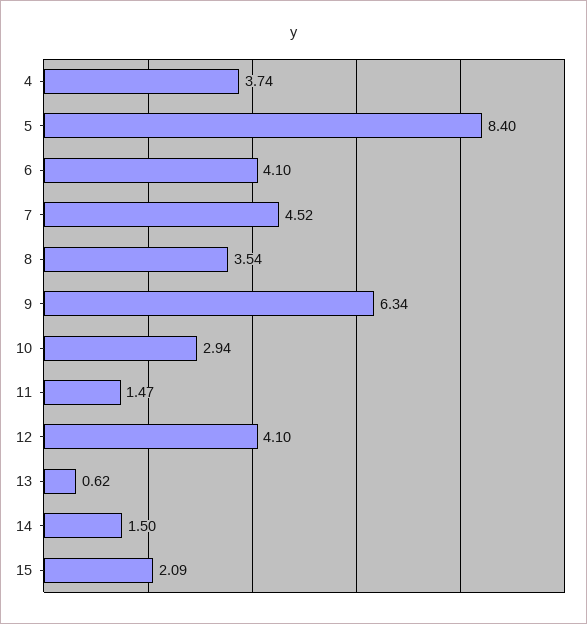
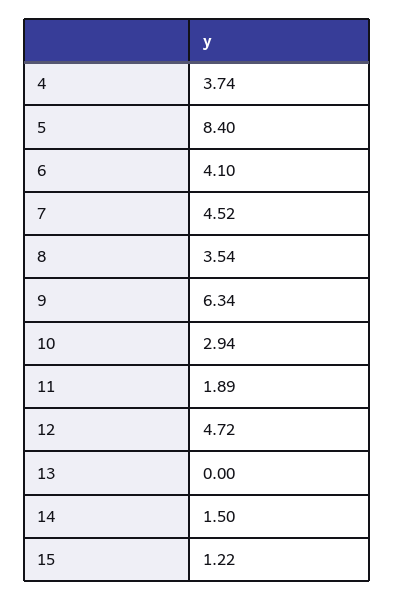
11: 1.47 -> 1.89
12: 4.1 -> 4.72
13: 0.62 -> 0
15: 2.09 -> 1.22

